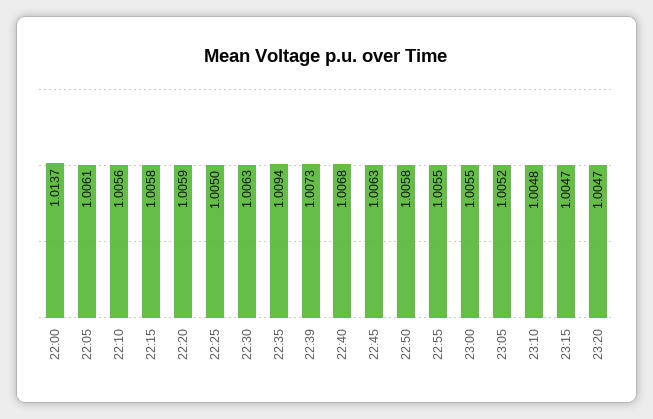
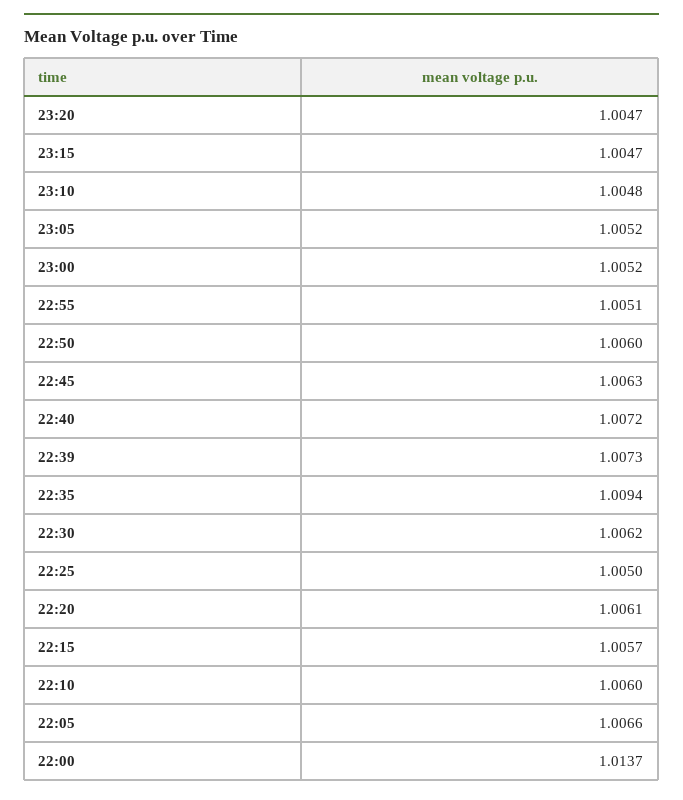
22:05: 1.0061 -> 1.0066
22:10: 1.0056 -> 1.006
22:15: 1.0058 -> 1.0057
22:20: 1.0059 -> 1.0061
22:30: 1.0063 -> 1.0062
22:40: 1.0068 -> 1.0072
22:50: 1.0058 -> 1.006
22:55: 1.0055 -> 1.0051
23:00: 1.0055 -> 1.0052

